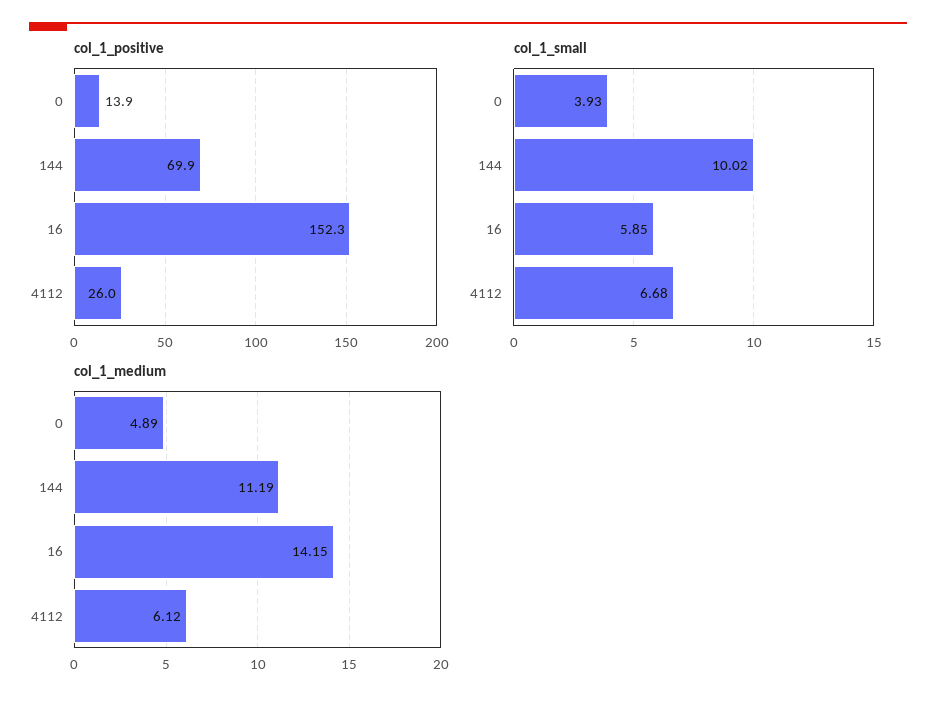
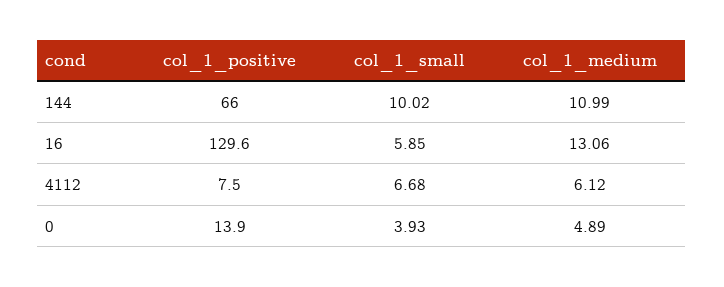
col_1_positive, 144: 69.9 -> 66
col_1_positive, 16: 152.3 -> 129.6
col_1_positive, 4112: 26 -> 7.5
col_1_medium, 144: 11.19 -> 10.99
col_1_medium, 16: 14.15 -> 13.06

